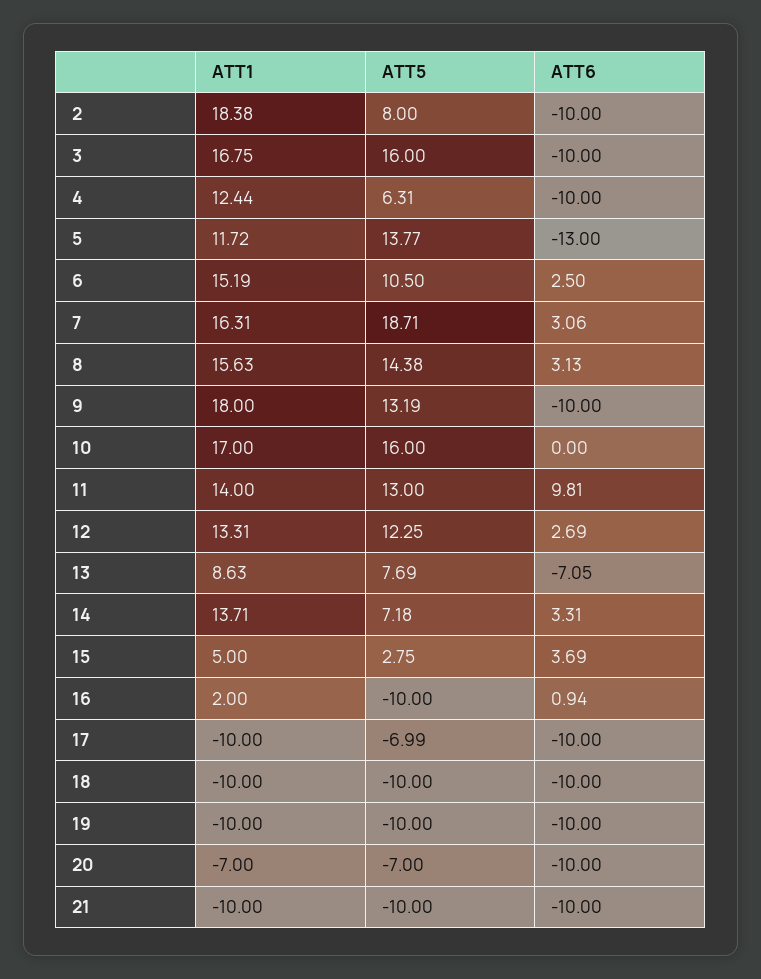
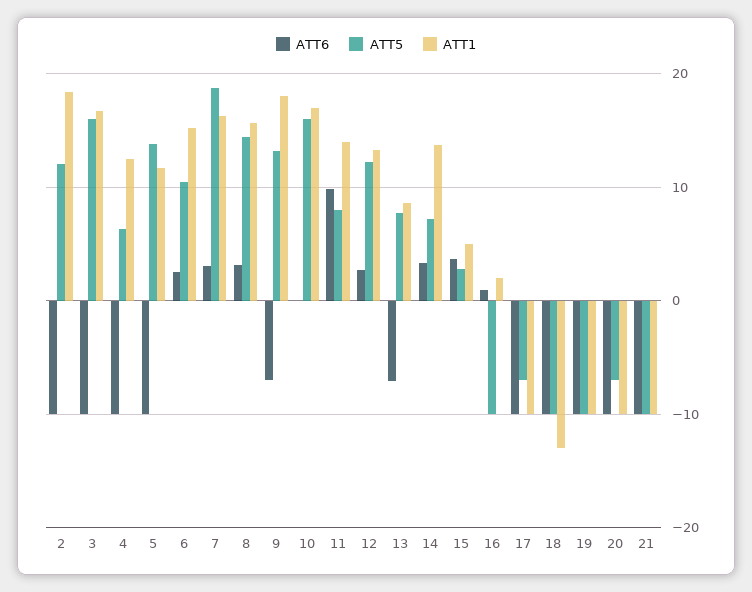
ATT5, 2: 8 -> 12
ATT6, 5: -13 -> -10
ATT6, 9: -10 -> -7
ATT5, 11: 13 -> 8
ATT1, 18: -10 -> -13
ATT1, 20: -7 -> -10

